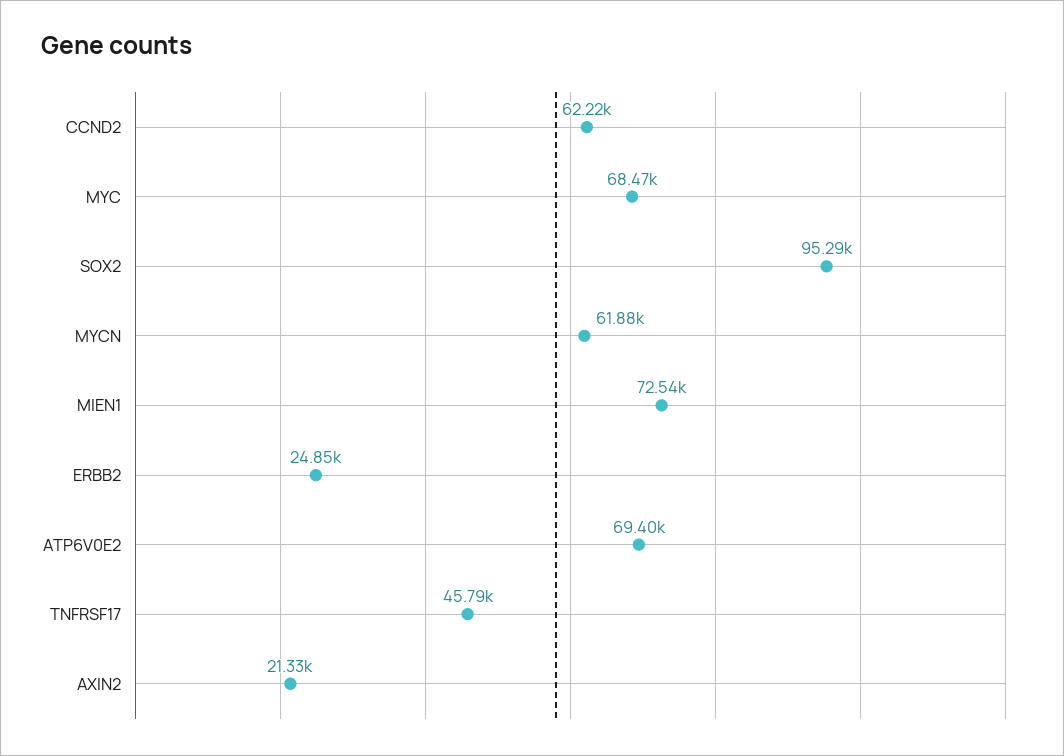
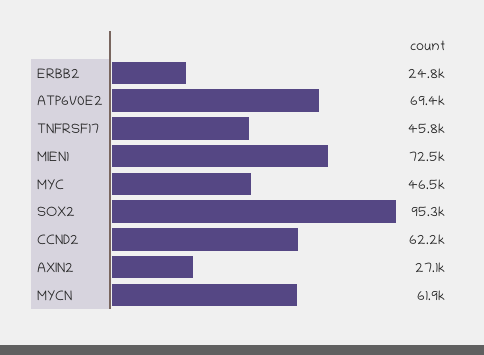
MYC: 68470 -> 46500
AXIN2: 21330 -> 27100

